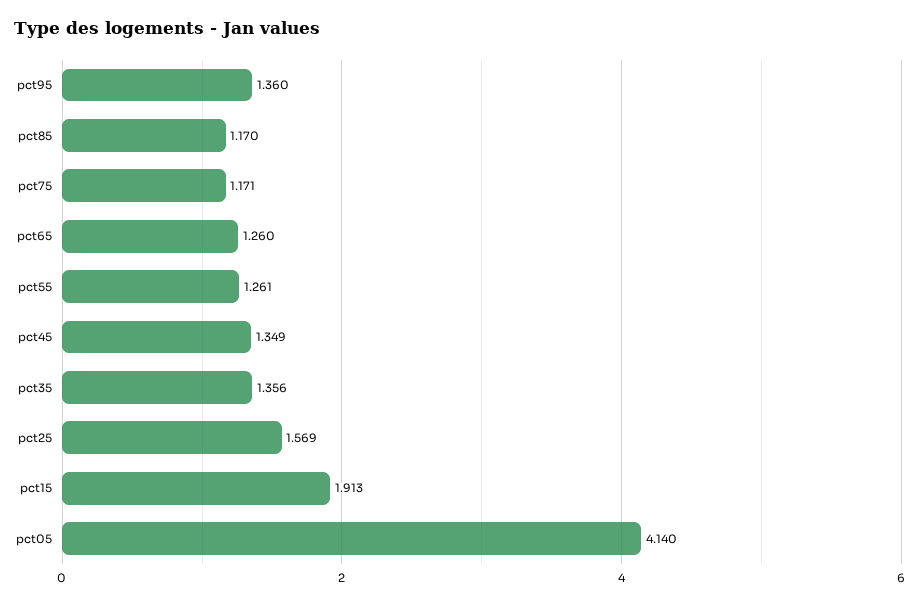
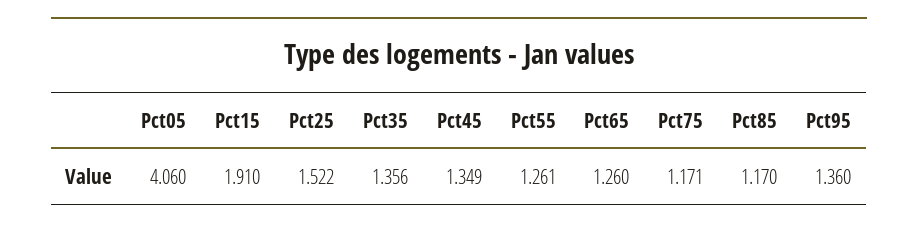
pct25: 1.569 -> 1.522
pct15: 1.913 -> 1.91
pct05: 4.14 -> 4.06

